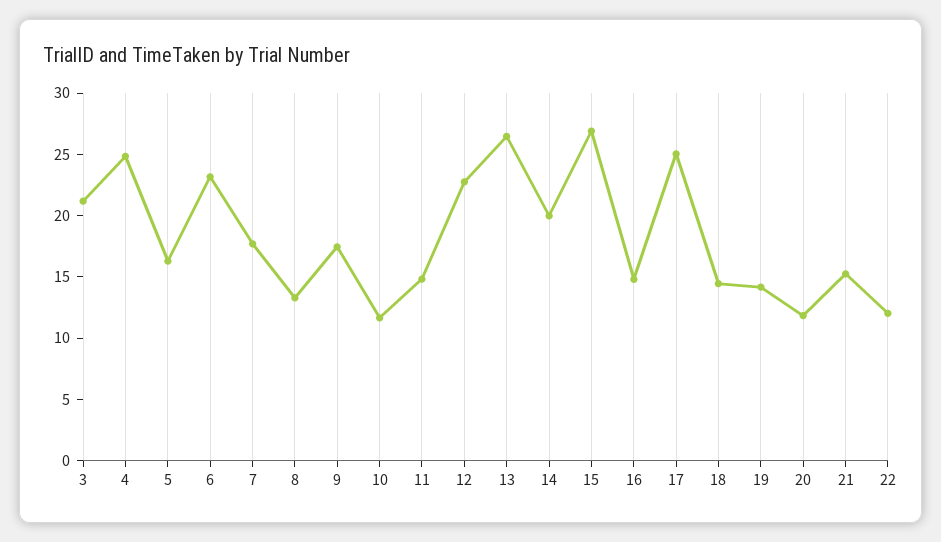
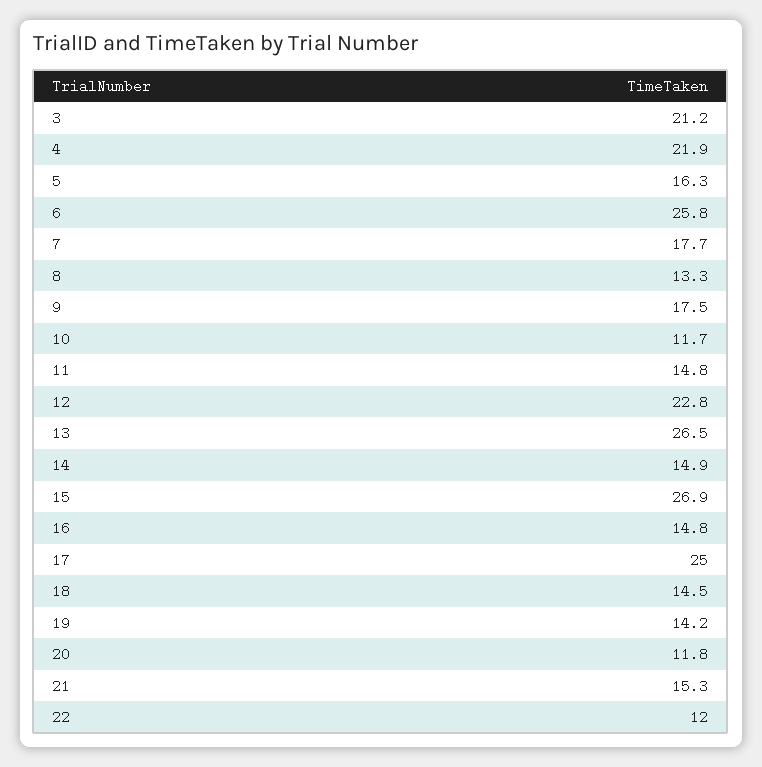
4: 25 -> 21.9
6: 23 -> 25.8
14: 20 -> 14.9

